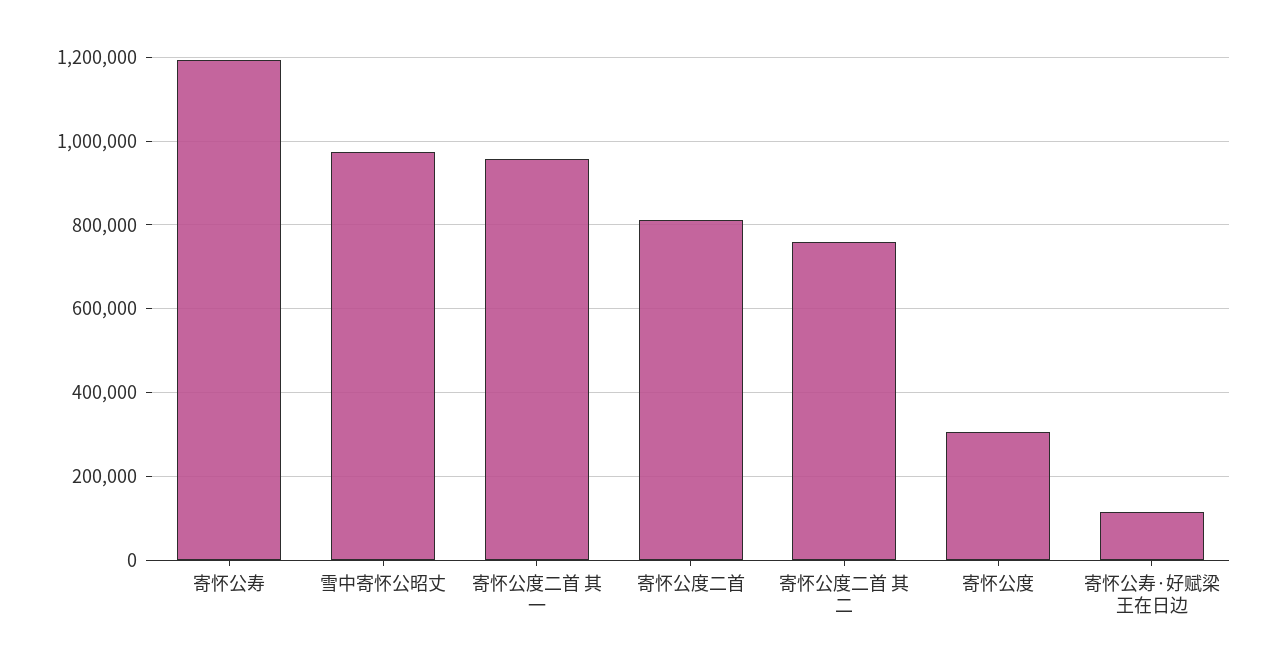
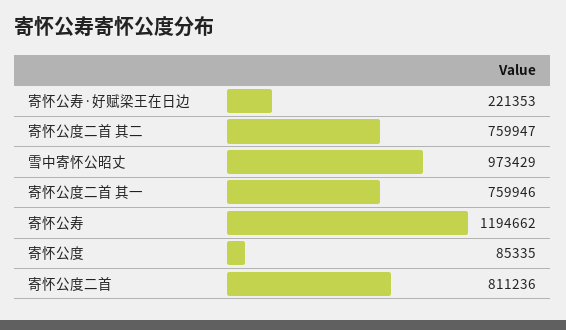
寄怀公度二首 其一: 960000 -> 759946
寄怀公度: 300000 -> 85335
寄怀公寿·好赋梁王在日边: 120000 -> 221353

